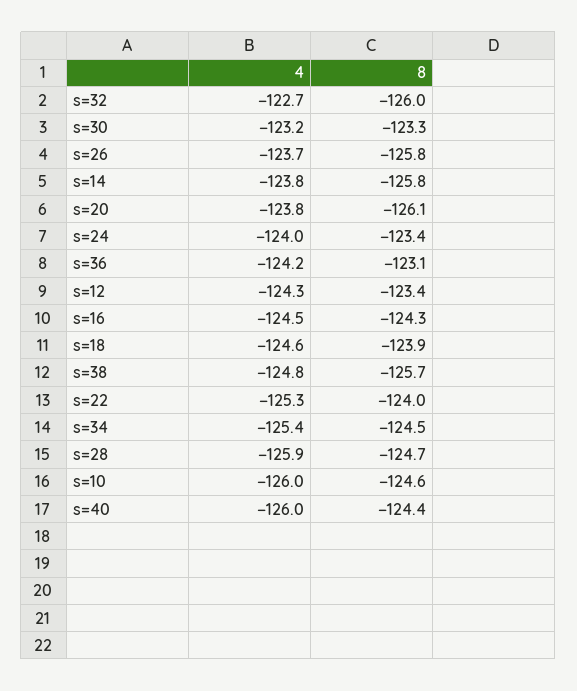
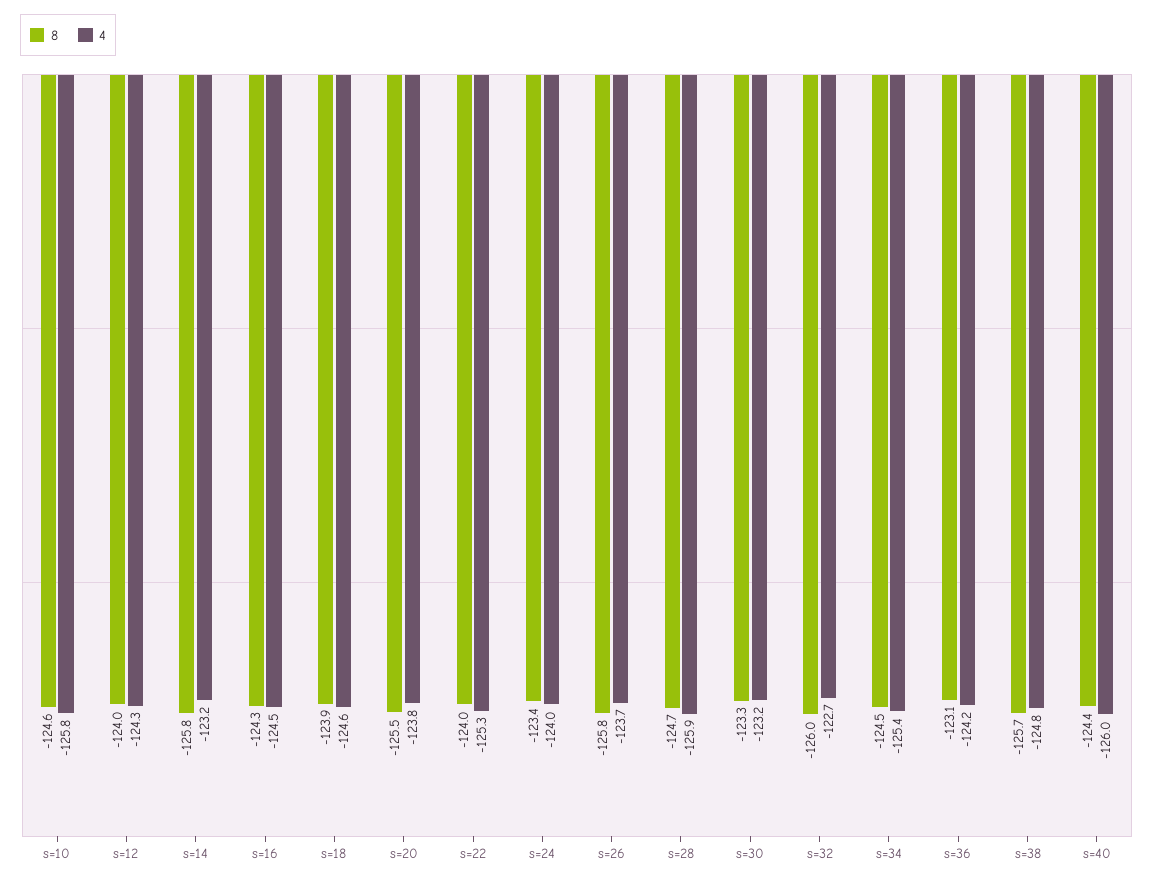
4, s=14: -123.8 -> -123.2
8, s=20: -126.1 -> -125.5
8, s=12: -123.4 -> -124
4, s=10: -126 -> -125.8

